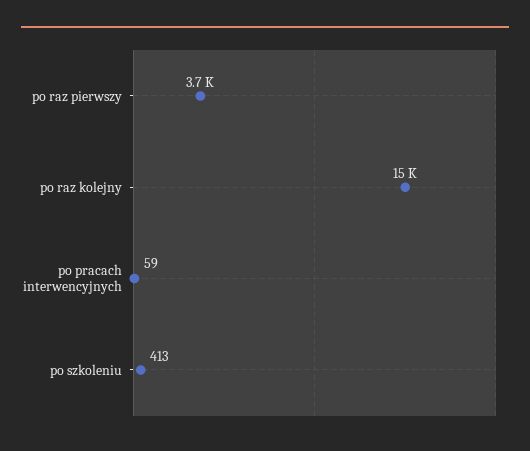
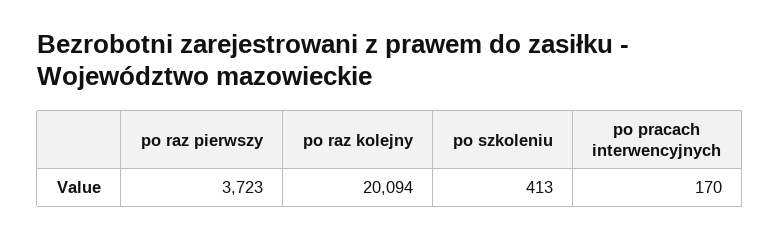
po raz kolejny: 15000 -> 20094
po pracach interwencyjnych: 59 -> 170

